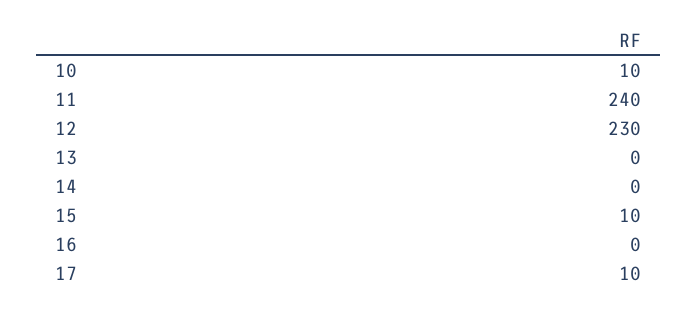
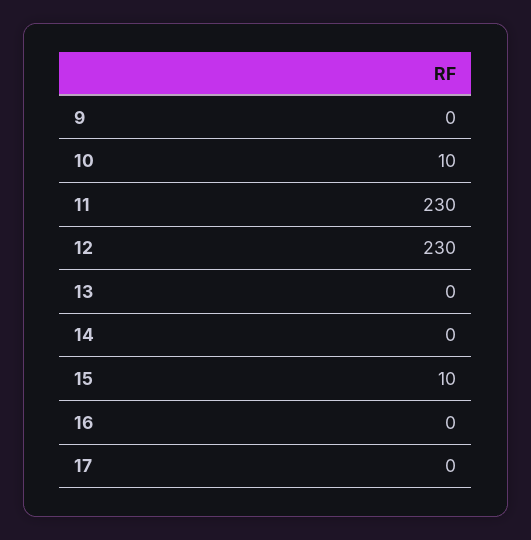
11: 240 -> 230
17: 10 -> 0
9: none -> 0

